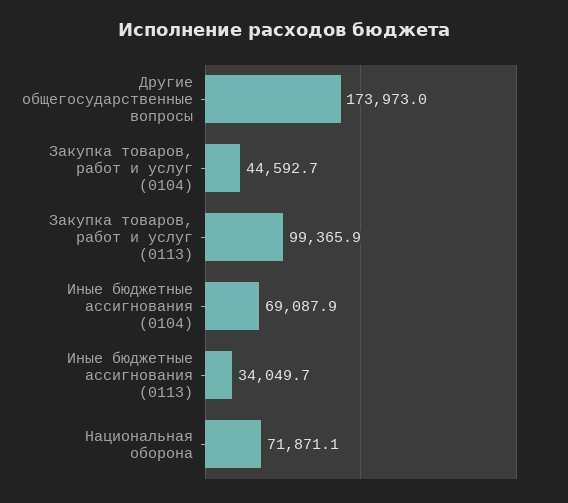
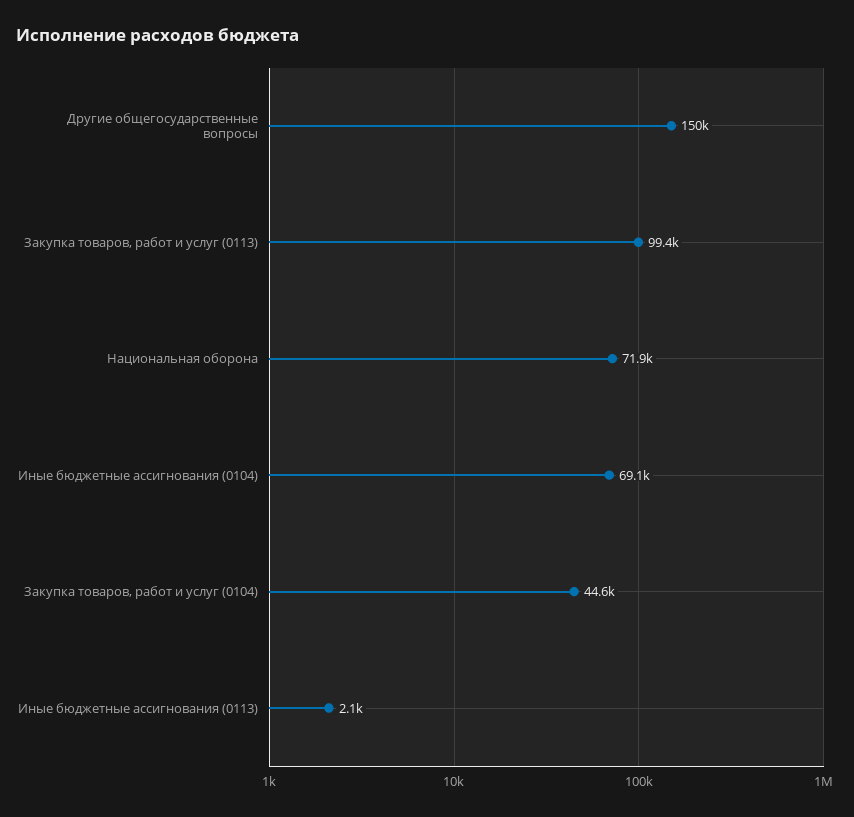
Другие общегосударственные вопросы: 173973 -> 150000
Иные бюджетные ассигнования (0113): 34049.7 -> 2100

